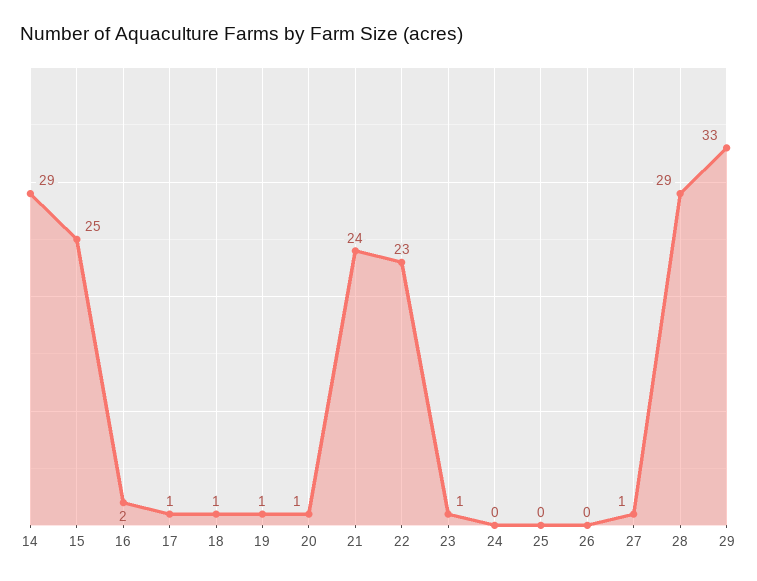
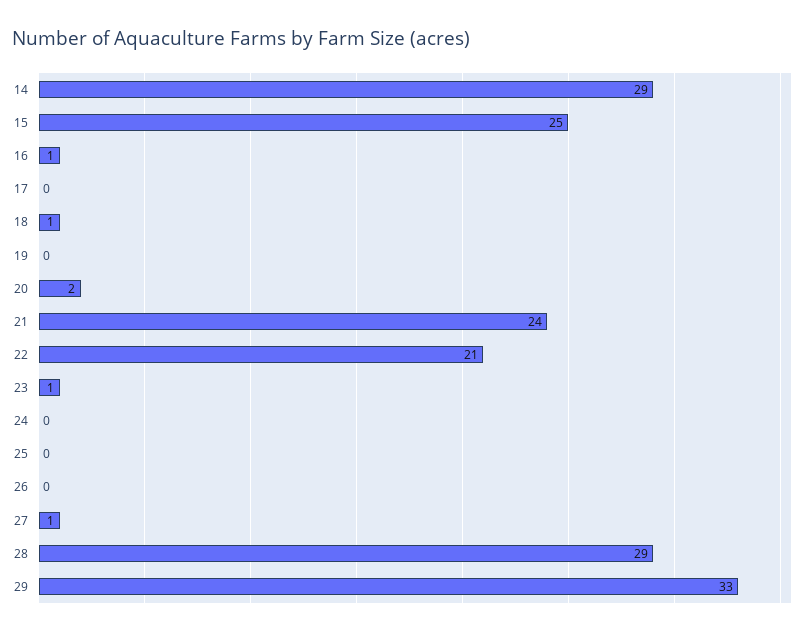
16: 2 -> 1
17: 1 -> 0
19: 1 -> 0
20: 1 -> 2
22: 23 -> 21

